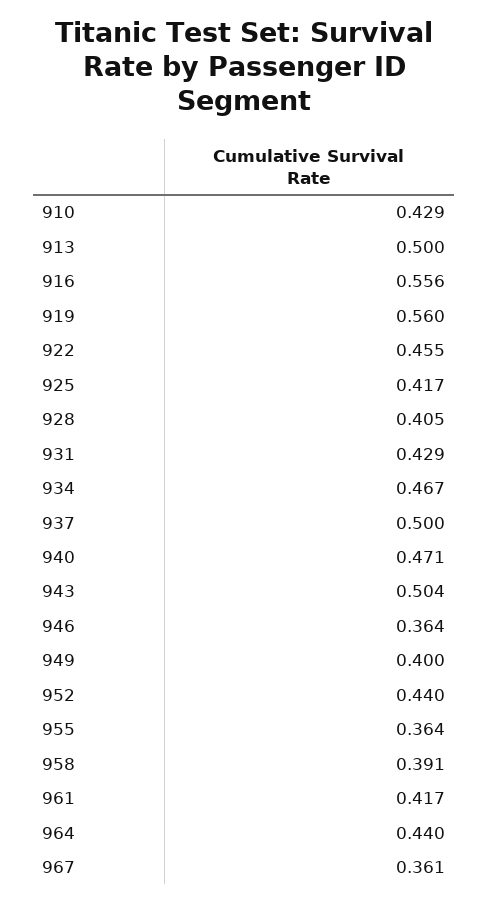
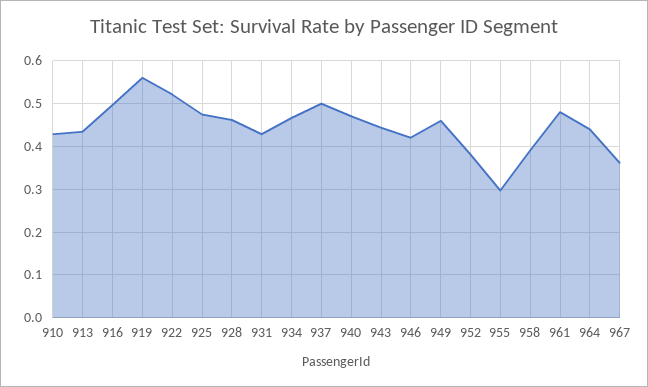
913: 0.5 -> 0.44
916: 0.556 -> 0.5
922: 0.455 -> 0.52
925: 0.417 -> 0.48
928: 0.405 -> 0.46
943: 0.504 -> 0.44
946: 0.364 -> 0.42
949: 0.4 -> 0.46
952: 0.44 -> 0.38
955: 0.364 -> 0.3
961: 0.417 -> 0.48

